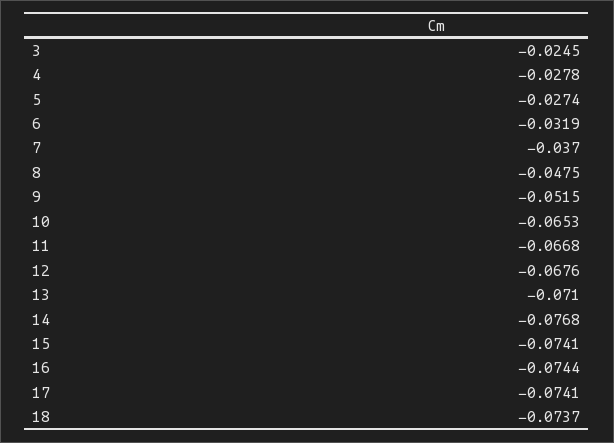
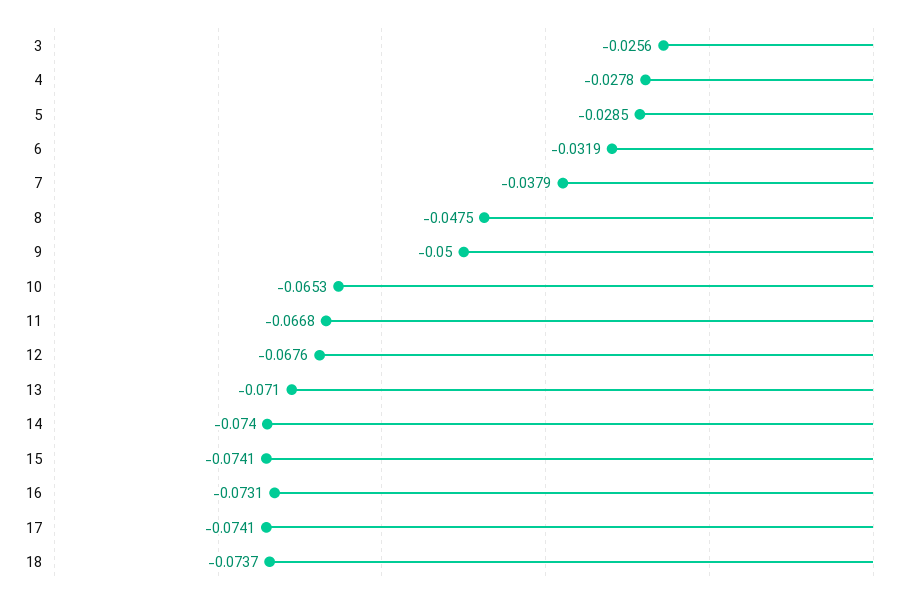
3: -0.0245 -> -0.0256
5: -0.0274 -> -0.0285
7: -0.037 -> -0.0379
9: -0.0515 -> -0.05
14: -0.0768 -> -0.074
16: -0.0744 -> -0.0731

